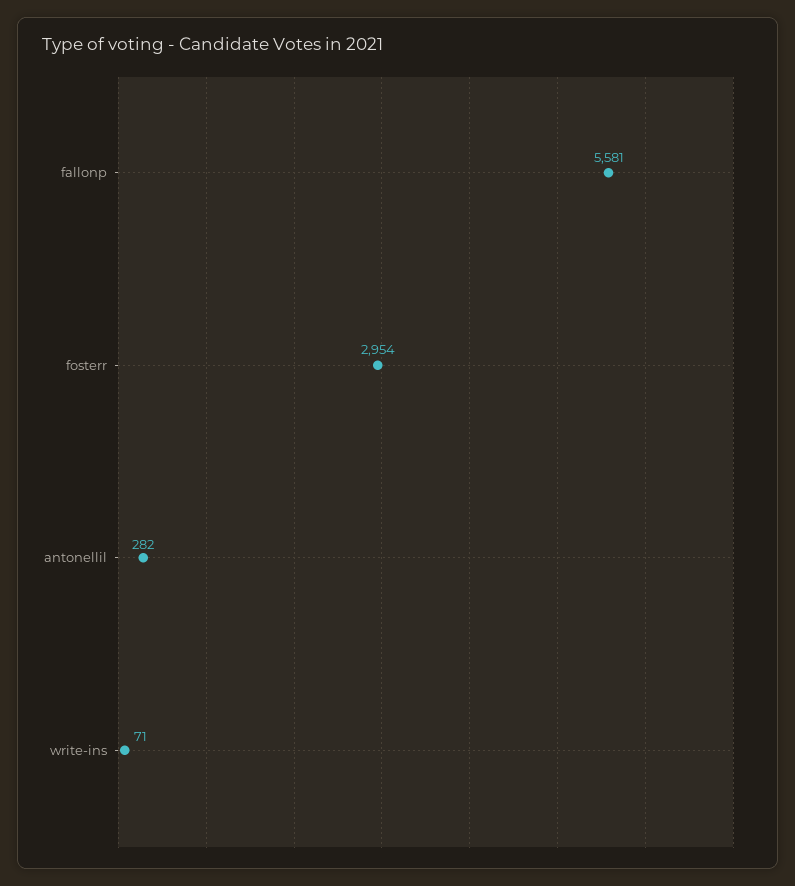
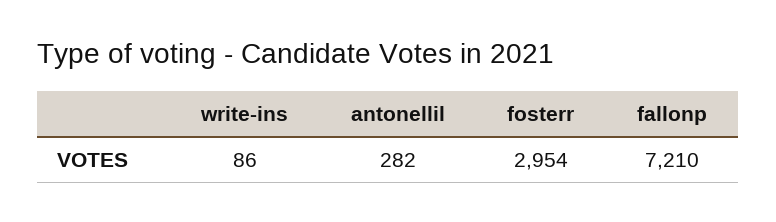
fallonp: 5581 -> 7210
write-ins: 71 -> 86

